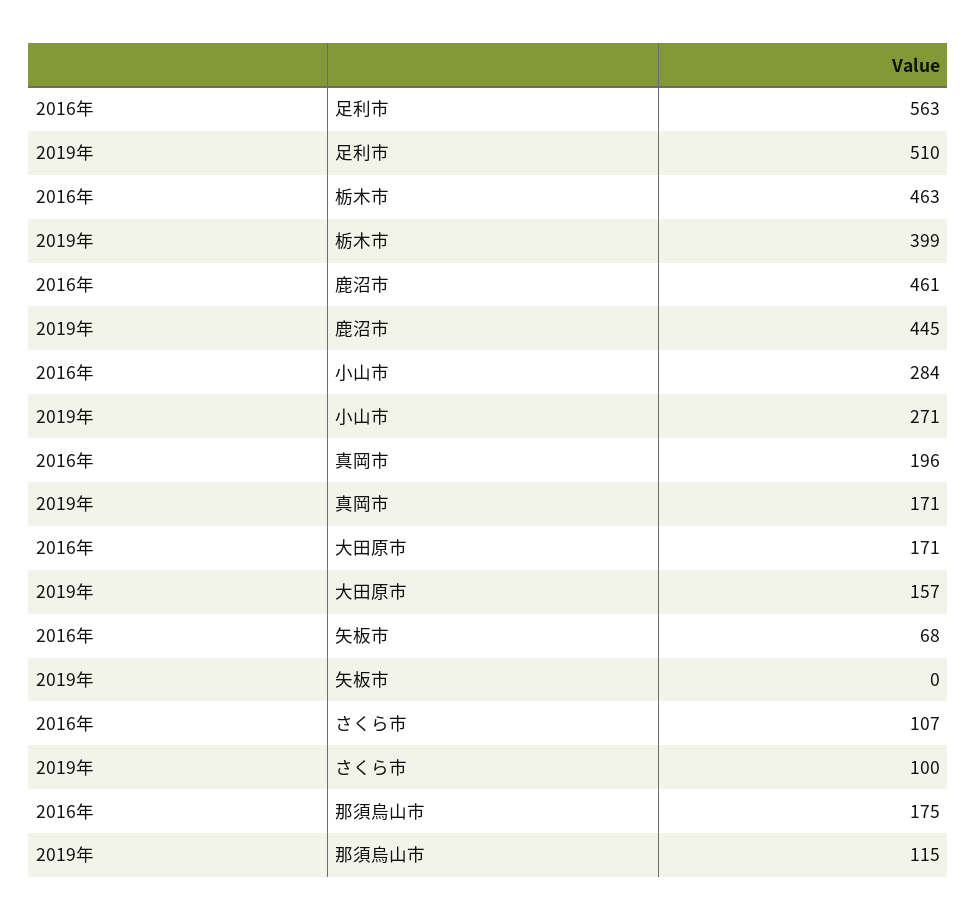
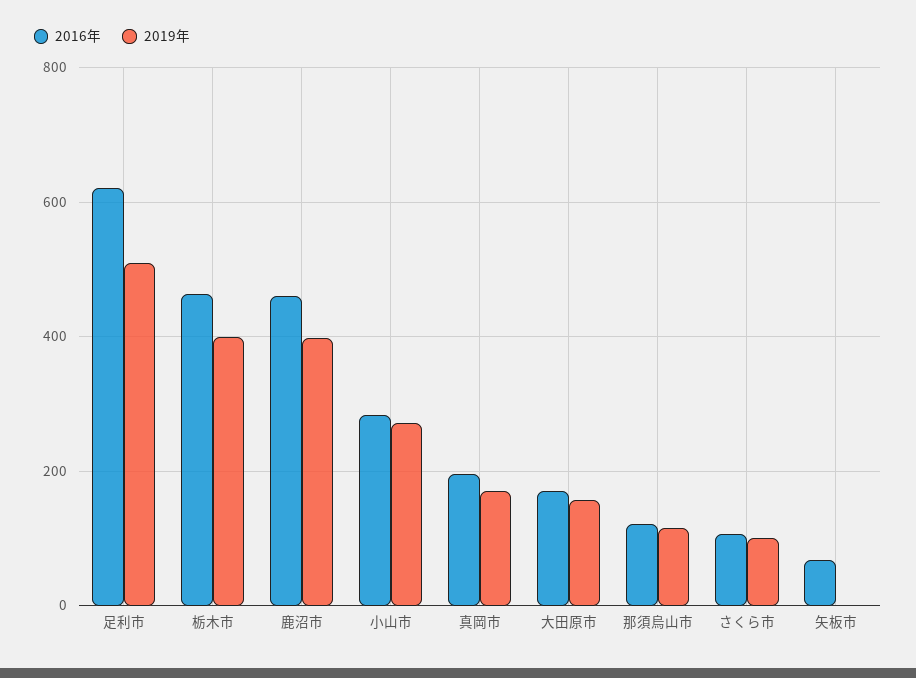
2016年, 足利市: 563 -> 620
2019年, 鹿沼市: 445 -> 400
2016年, 那須烏山市: 175 -> 120

